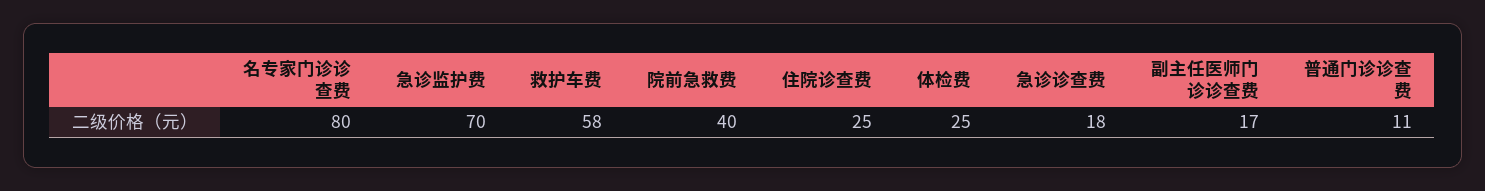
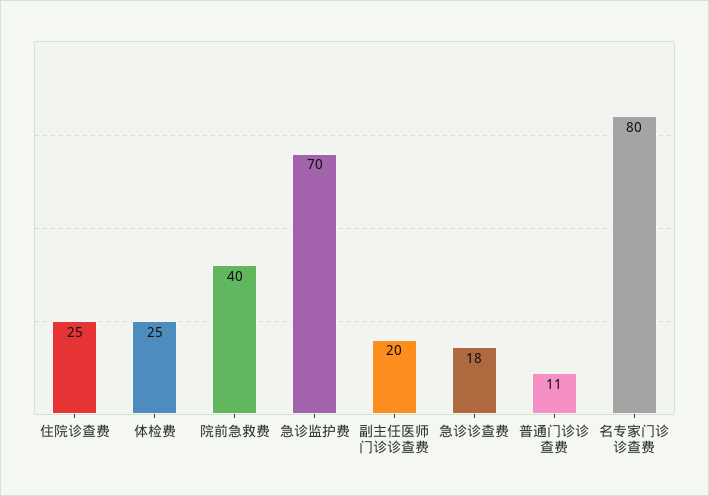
救护车费: 58 -> none
副主任医师门诊诊查费: 17 -> 20

